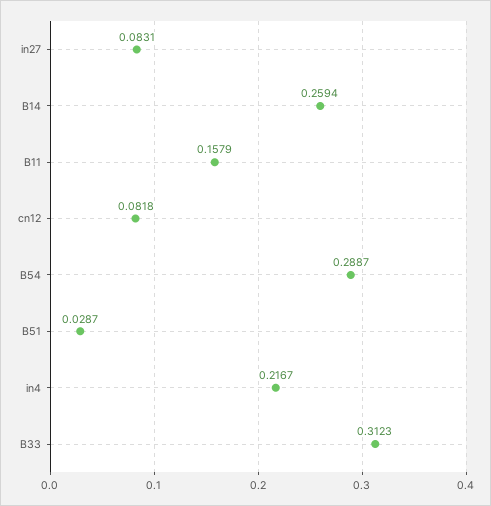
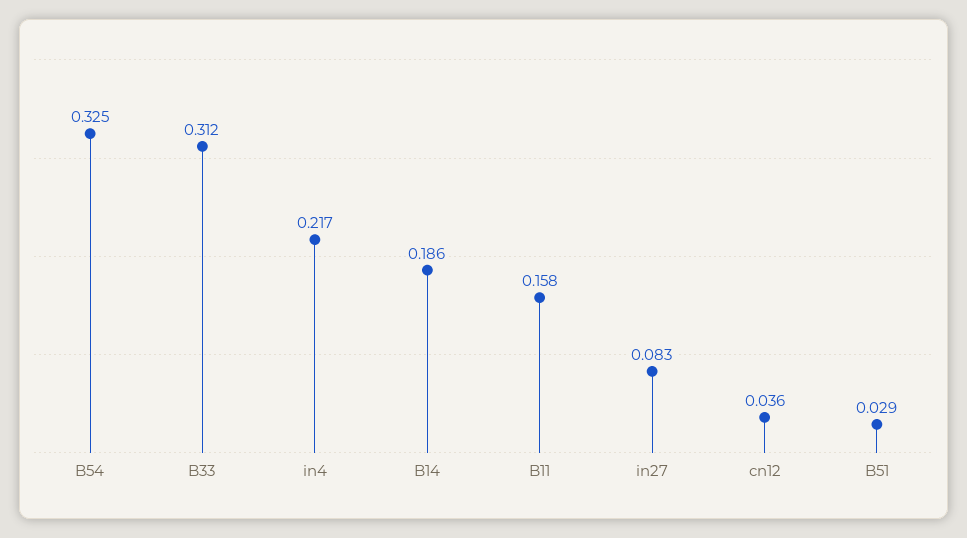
B14: 0.2594 -> 0.186
cn12: 0.0818 -> 0.036
B54: 0.2887 -> 0.325

